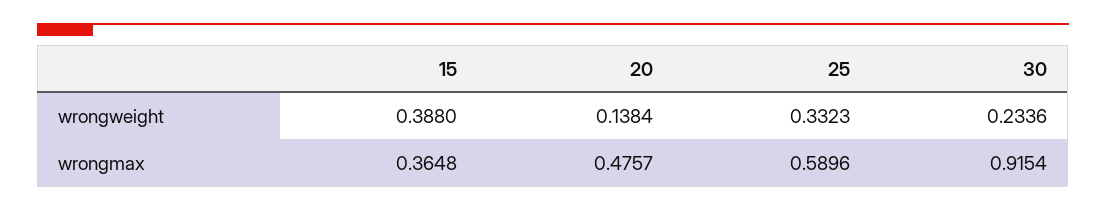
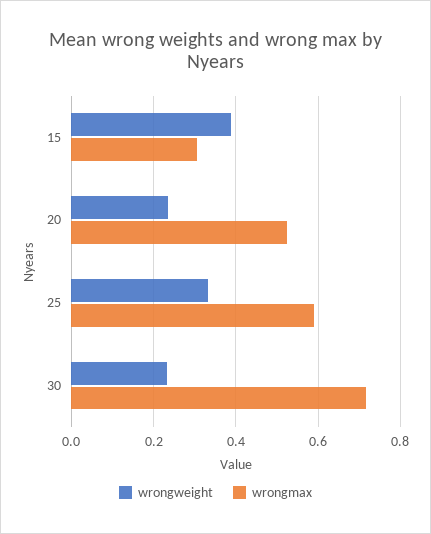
wrongweight, 20: 0.1384 -> 0.24
wrongmax, 15: 0.3648 -> 0.3
wrongmax, 20: 0.4757 -> 0.52
wrongmax, 30: 0.9154 -> 0.72

